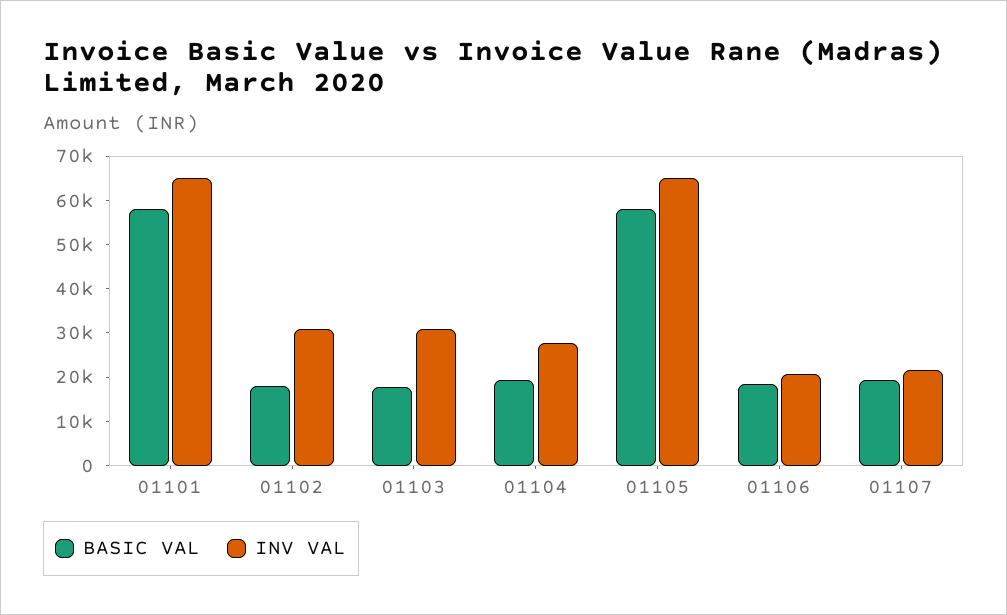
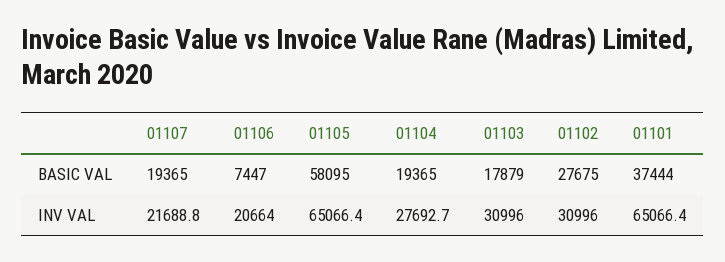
BASIC VAL, 01101: 58000 -> 37444
BASIC VAL, 01102: 18000 -> 27675
BASIC VAL, 01106: 18000 -> 7447

